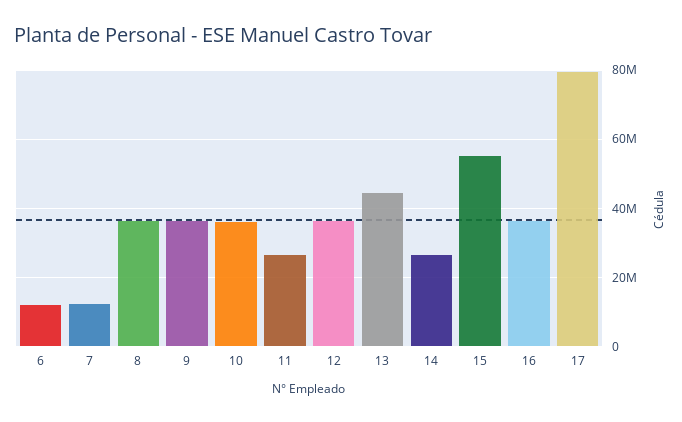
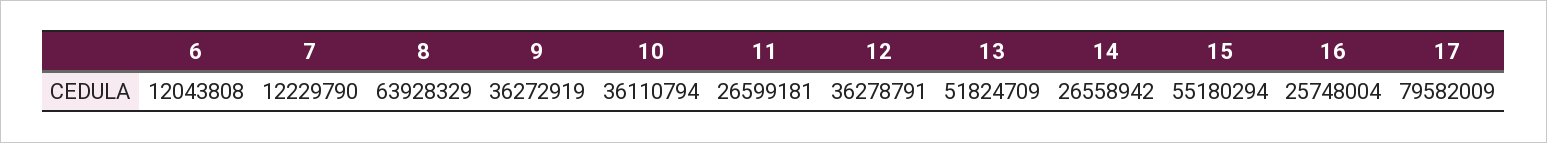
8: 36000000 -> 63928329
13: 44000000 -> 51824709
16: 36000000 -> 25748004

